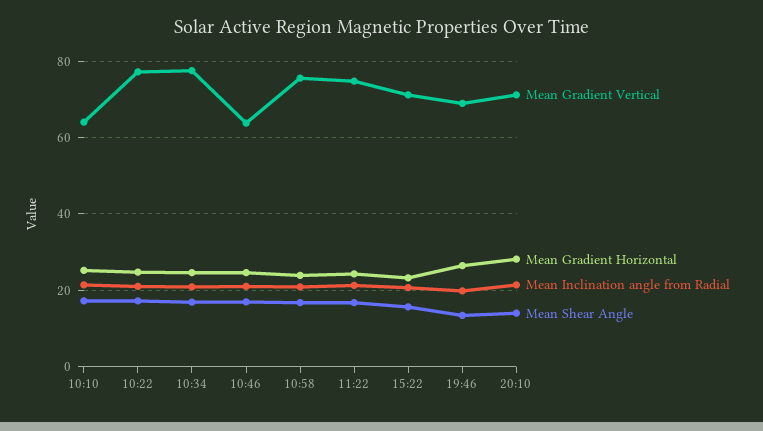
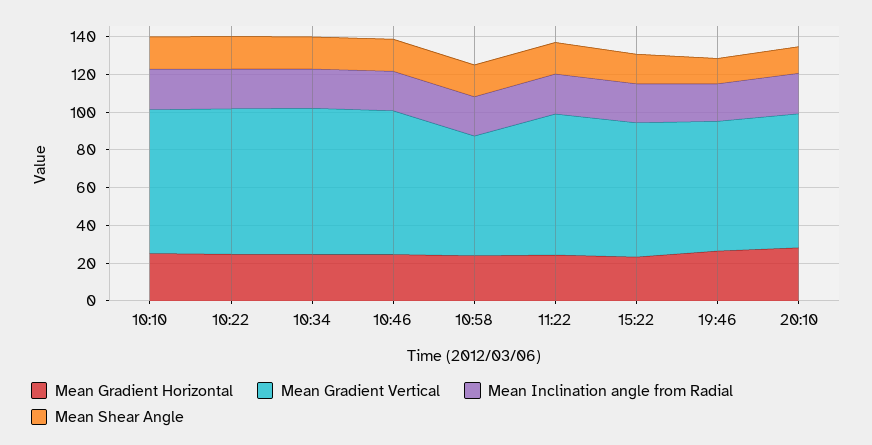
Mean Gradient Vertical, 10:10: 64 -> 75
Mean Gradient Vertical, 10:46: 64 -> 75
Mean Gradient Vertical, 10:58: 76 -> 65

